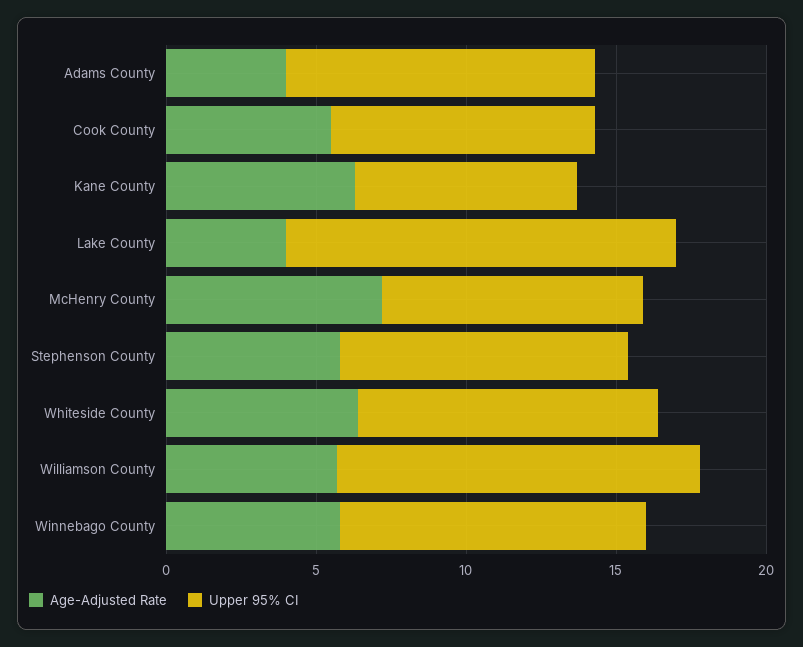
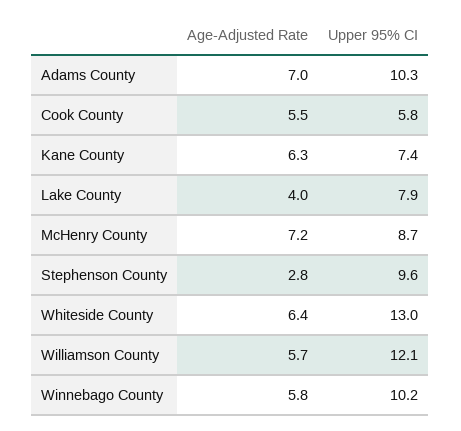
Age-Adjusted Rate, Adams County: 4 -> 7
Upper 95% CI, Cook County: 9 -> 5.8
Upper 95% CI, Lake County: 13 -> 7.9
Age-Adjusted Rate, Stephenson County: 6 -> 2.8
Upper 95% CI, Whiteside County: 10 -> 13

